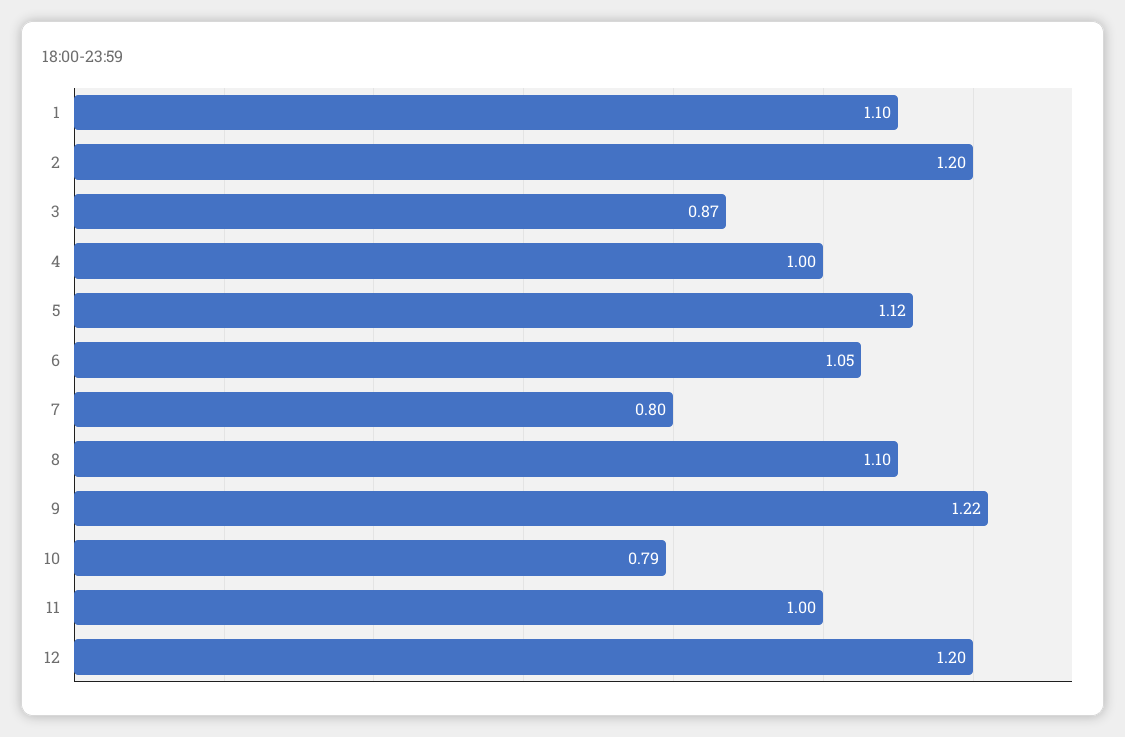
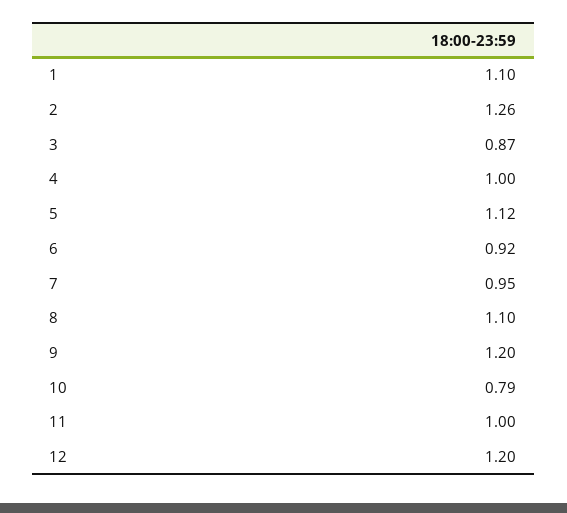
2: 1.2 -> 1.26
6: 1.05 -> 0.92
7: 0.8 -> 0.95
9: 1.22 -> 1.2

